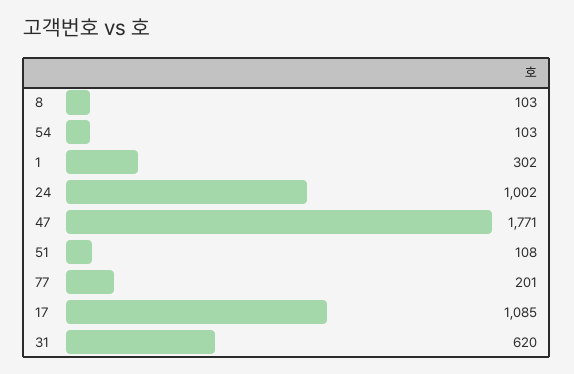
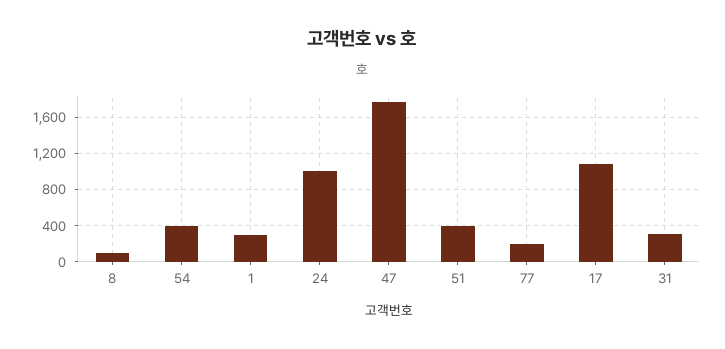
54: 103 -> 400
51: 108 -> 400
31: 620 -> 300

